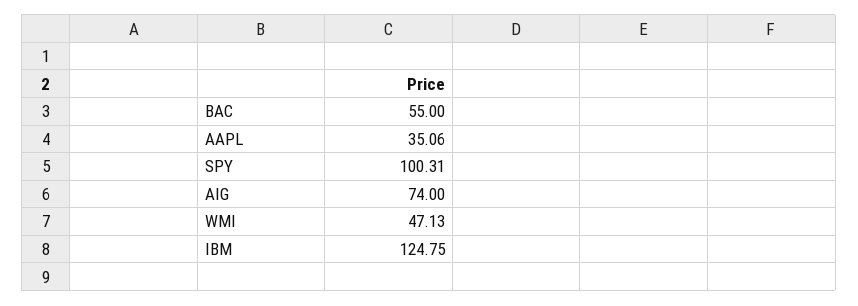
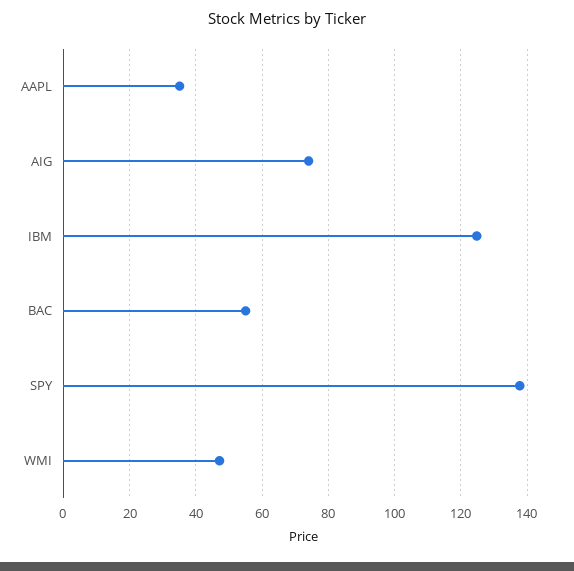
SPY: 100.31 -> 138

